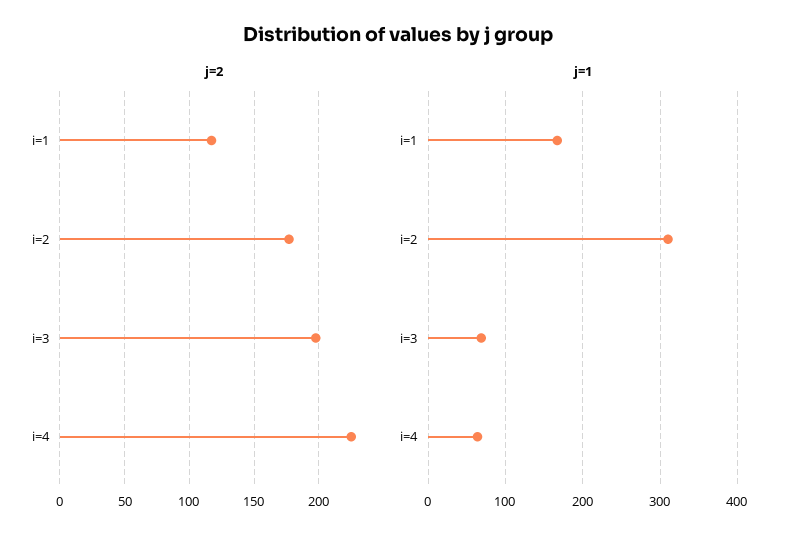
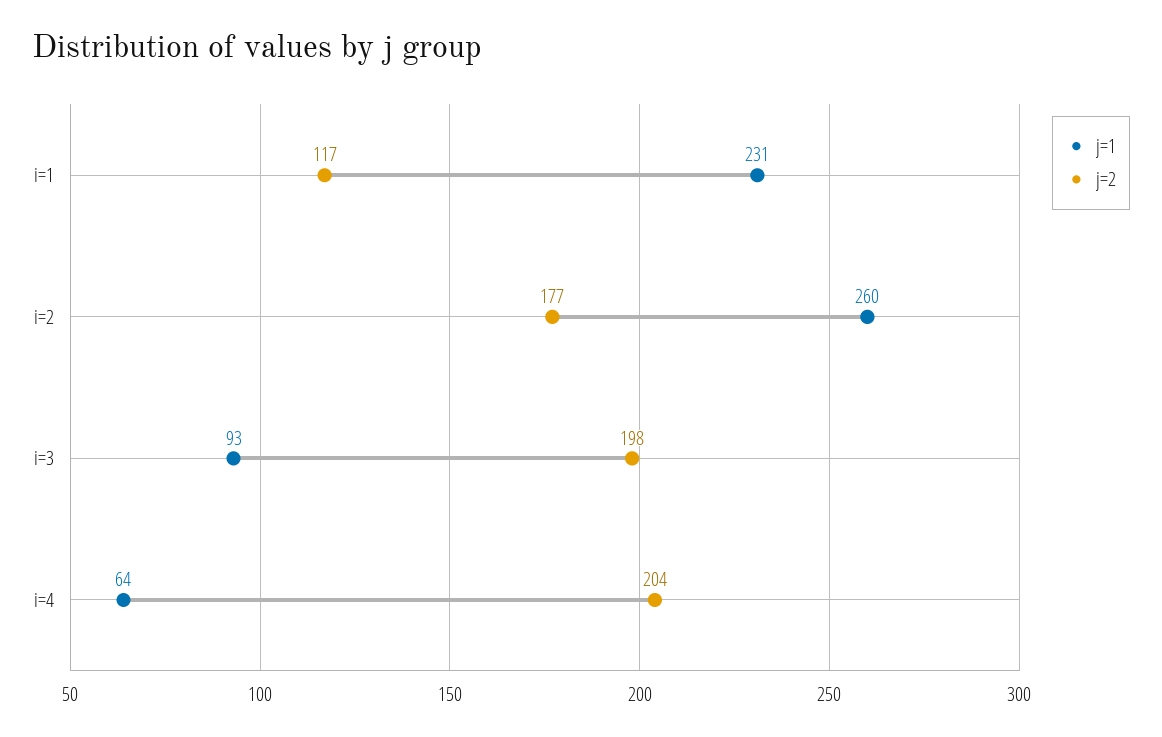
j=2, i=4: 225 -> 204
j=1, i=1: 170 -> 231
j=1, i=2: 310 -> 260
j=1, i=3: 70 -> 93

